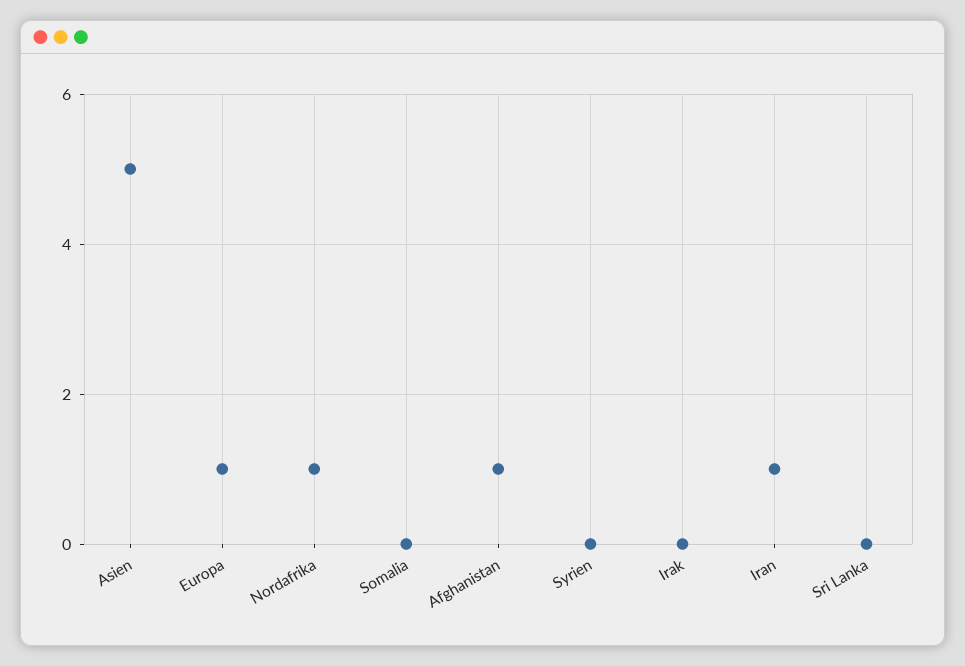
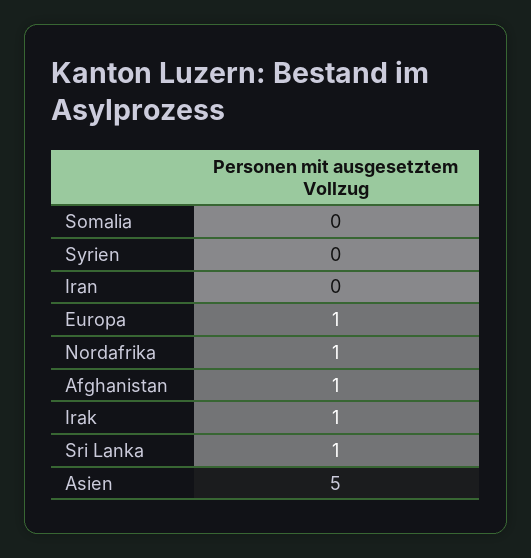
Irak: 0 -> 1
Iran: 1 -> 0
Sri Lanka: 0 -> 1

